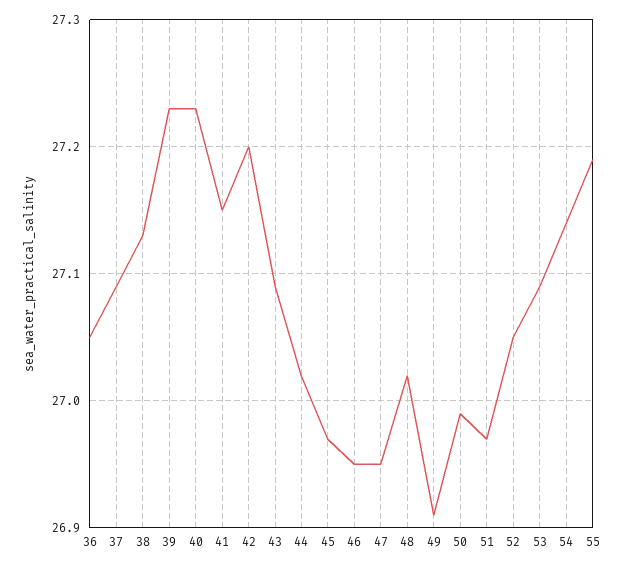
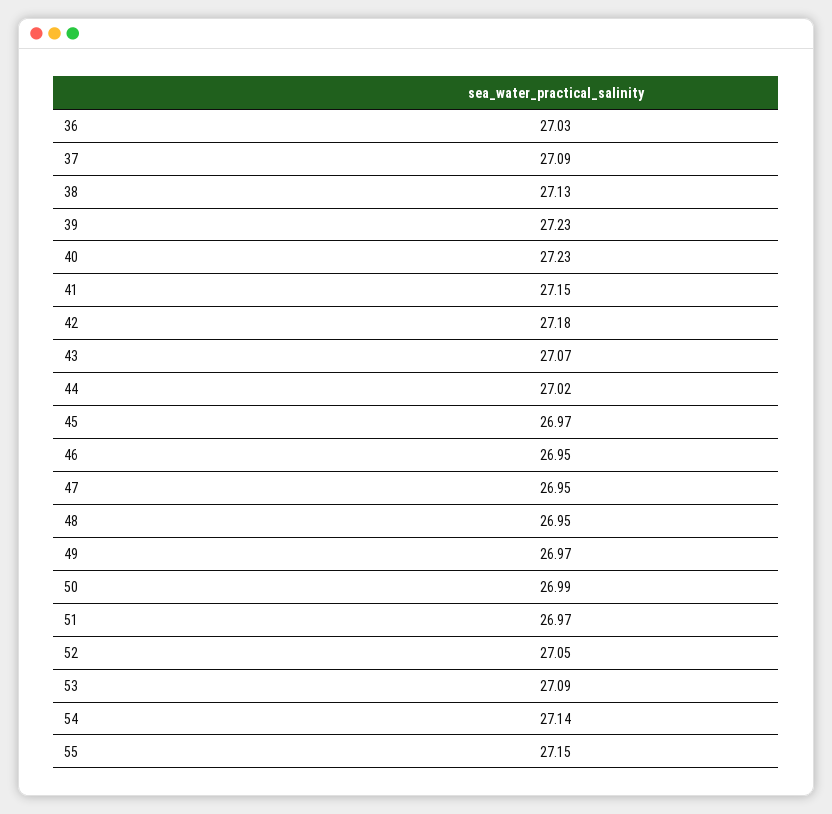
36: 27.05 -> 27.03
42: 27.2 -> 27.18
43: 27.09 -> 27.07
48: 27.02 -> 26.95
49: 26.91 -> 26.97
55: 27.19 -> 27.15

